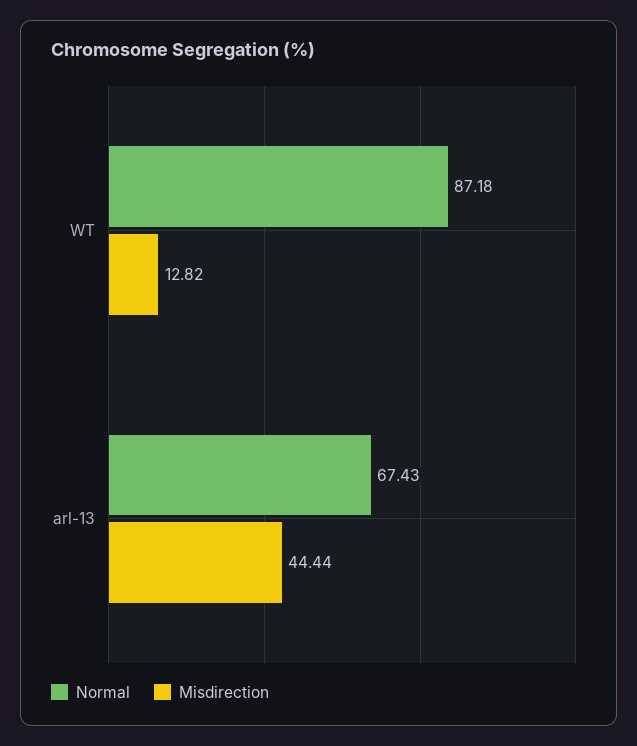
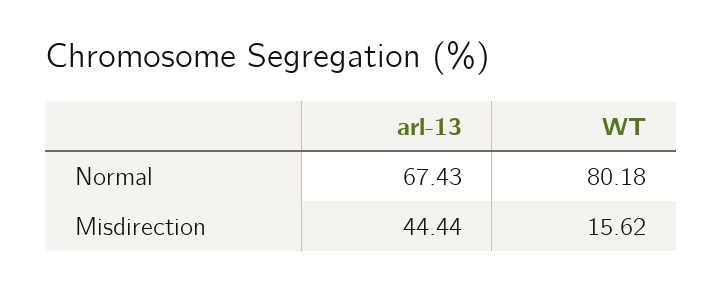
Normal, WT: 87.18 -> 80.18
Misdirection, WT: 12.82 -> 15.62

